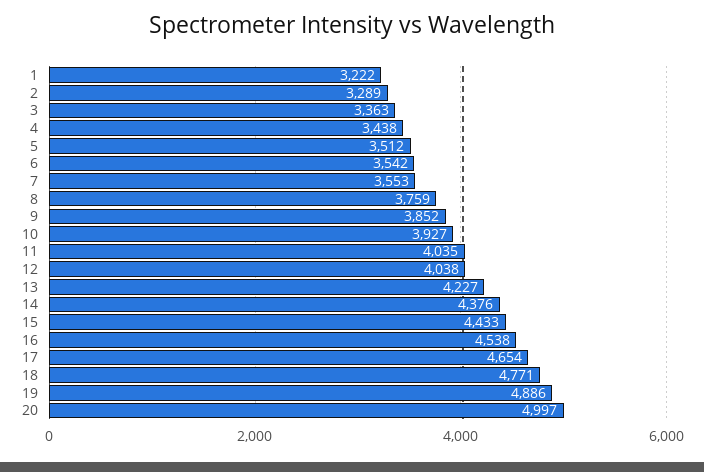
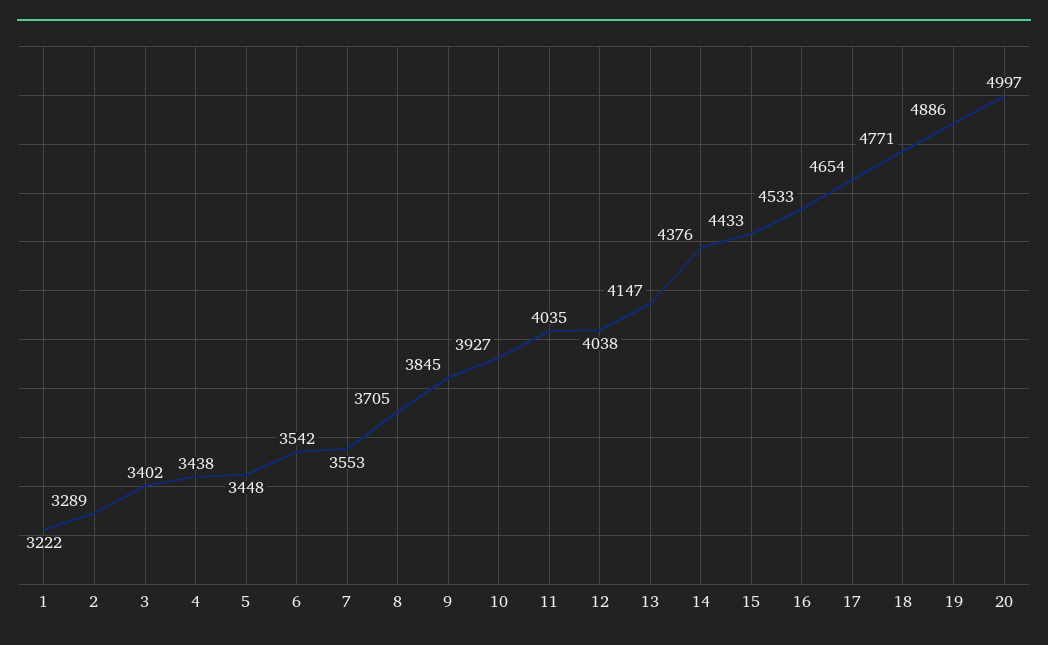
3: 3363 -> 3402
5: 3512 -> 3448
8: 3759 -> 3705
9: 3852 -> 3845
13: 4227 -> 4147
16: 4538 -> 4533

